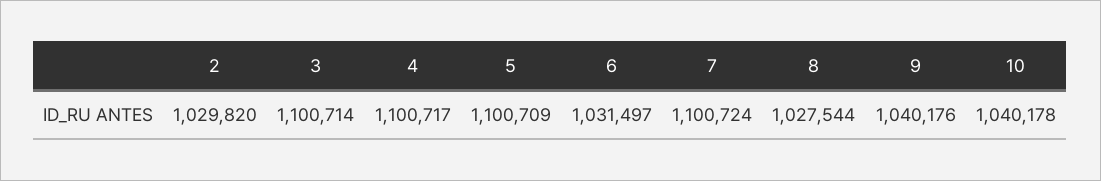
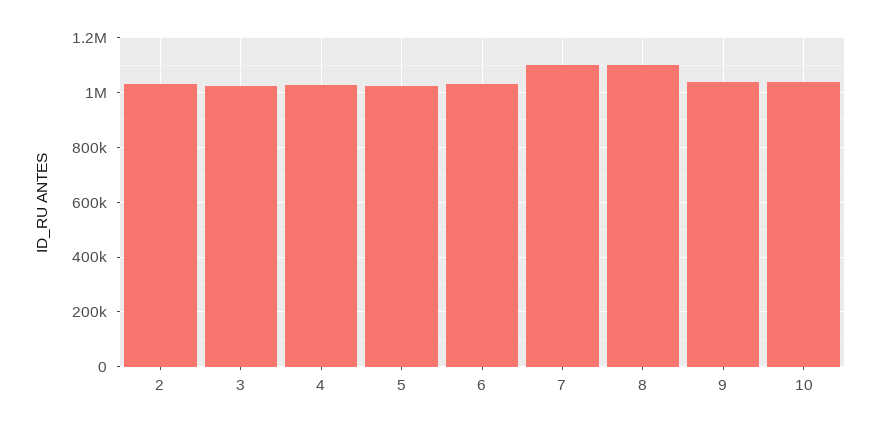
3: 1100714 -> 1025000
4: 1100717 -> 1025000
5: 1100709 -> 1025000
8: 1027544 -> 1100000

